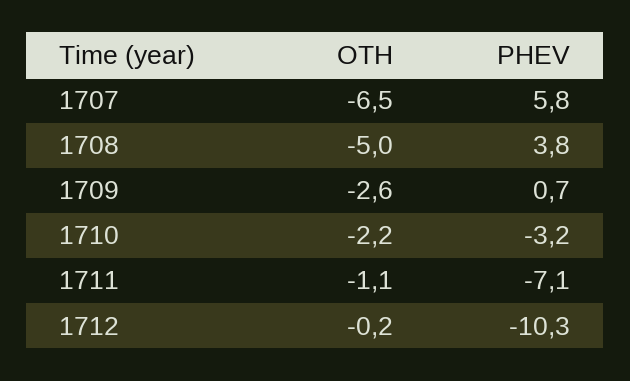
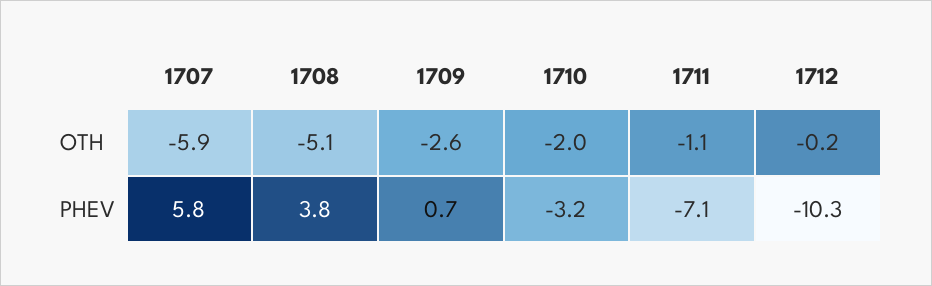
OTH, 1707: -6.5 -> -5.9
OTH, 1708: -5 -> -5.1
OTH, 1710: -2.2 -> -2

